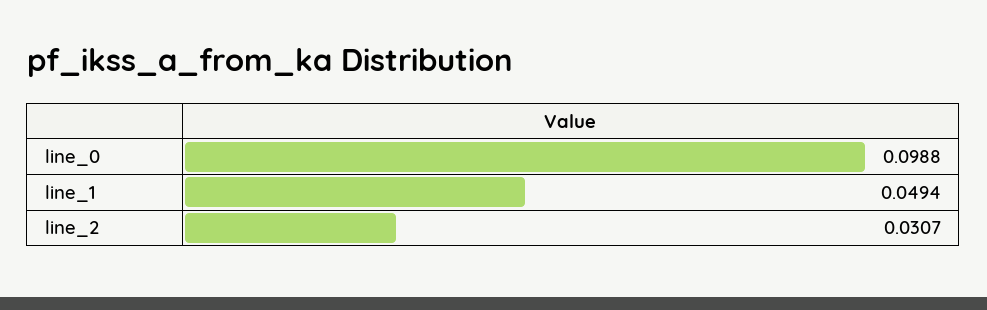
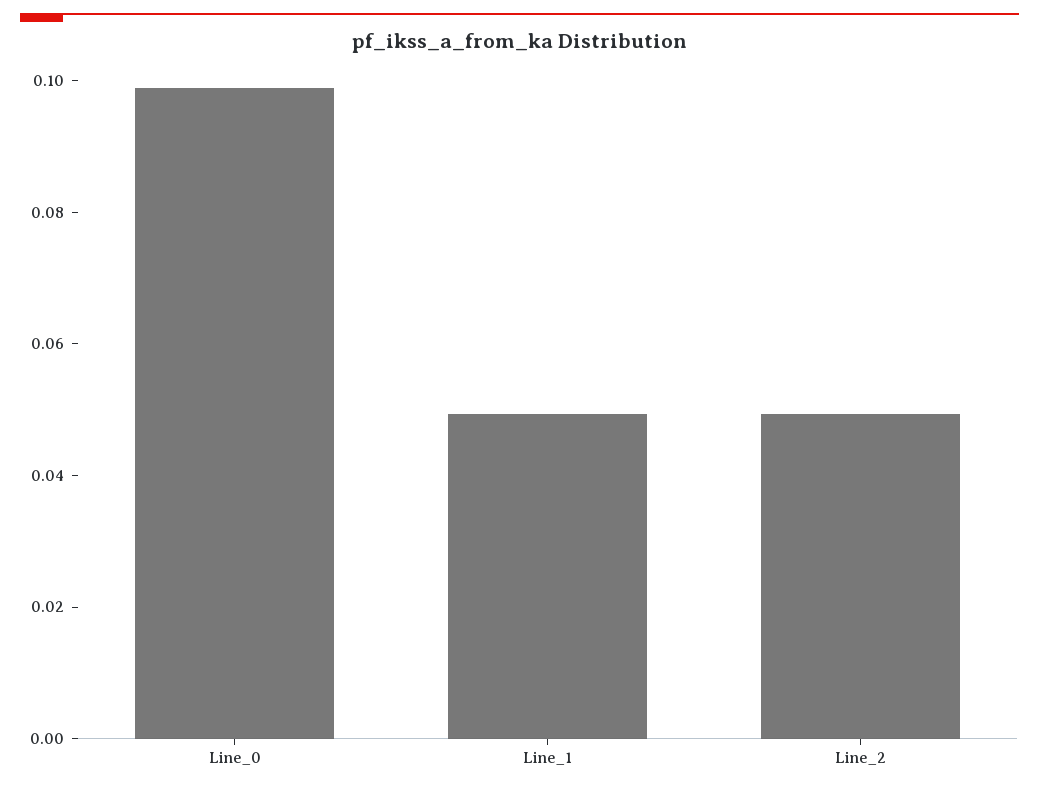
line_2: 0.0307 -> 0.05

